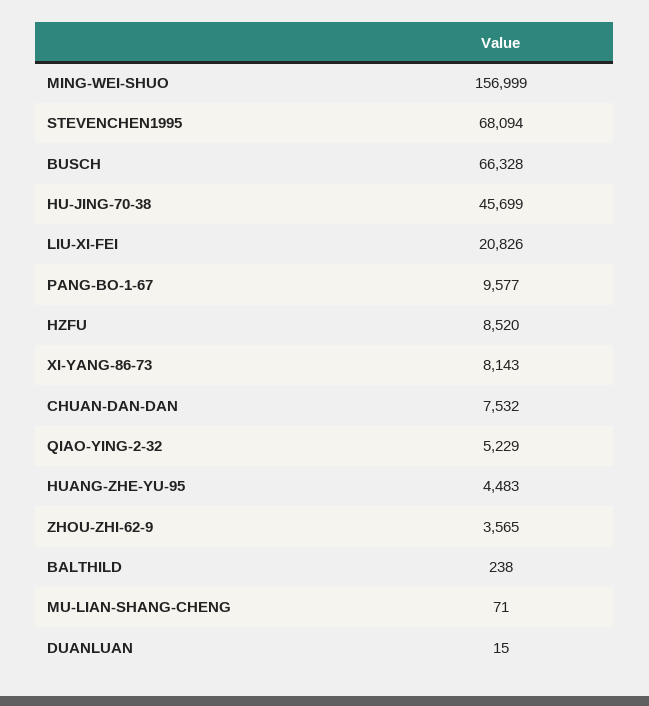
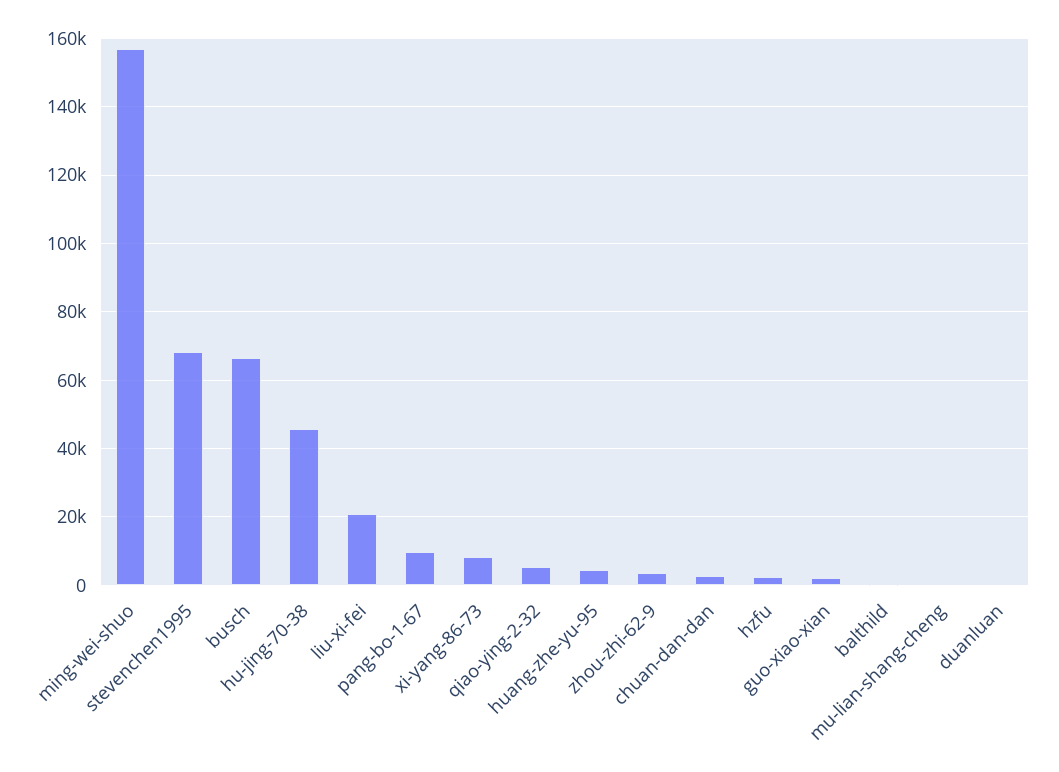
HZFU: 8520 -> 2000
CHUAN-DAN-DAN: 7532 -> 2000
guo-xiao-xian: none -> 2000

